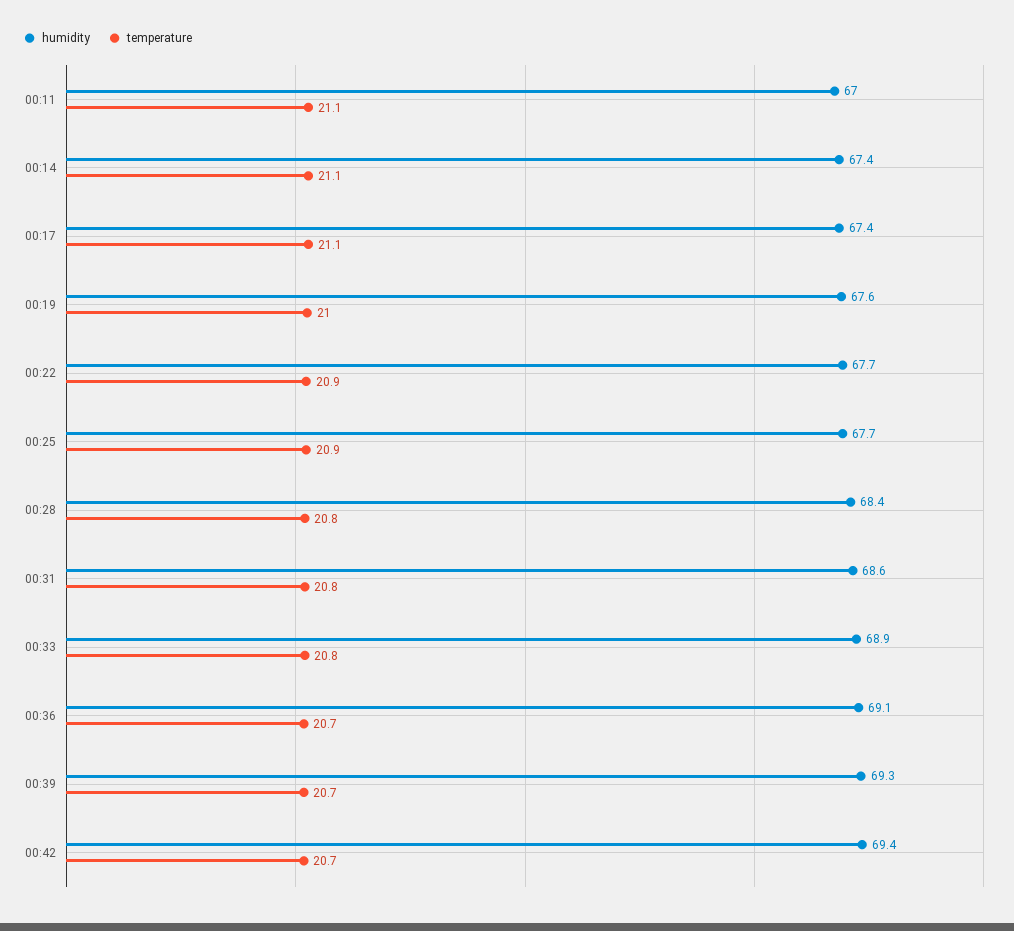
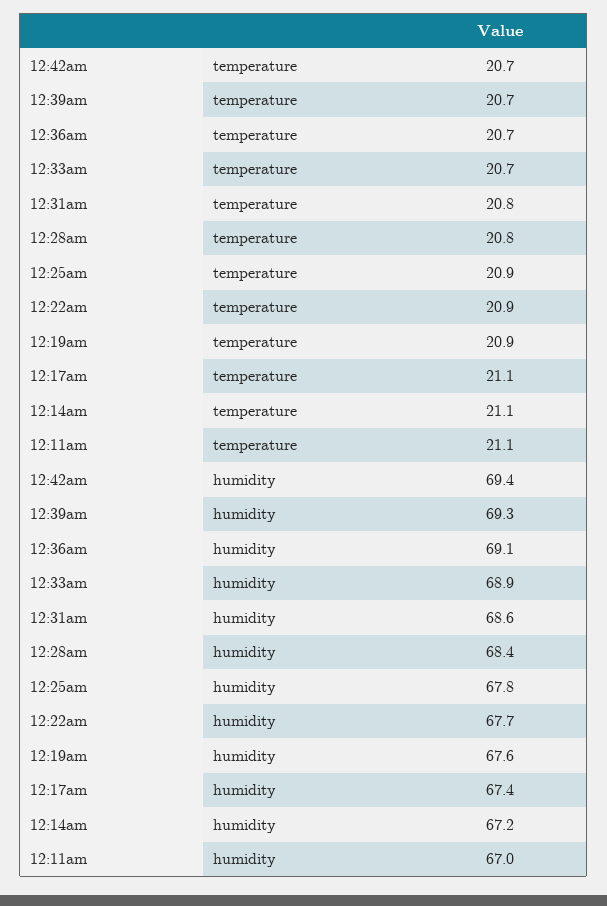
humidity, 00:14: 67.4 -> 67.2
temperature, 00:19: 21 -> 20.9
humidity, 00:25: 67.7 -> 67.8
temperature, 00:33: 20.8 -> 20.7

